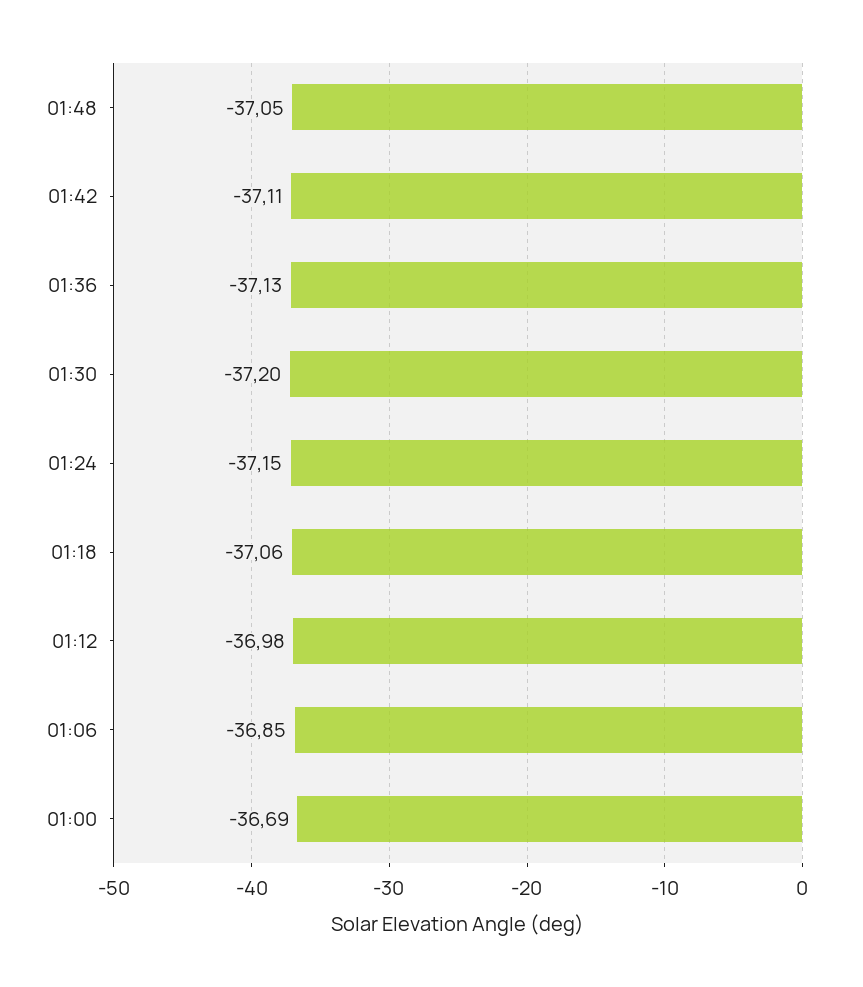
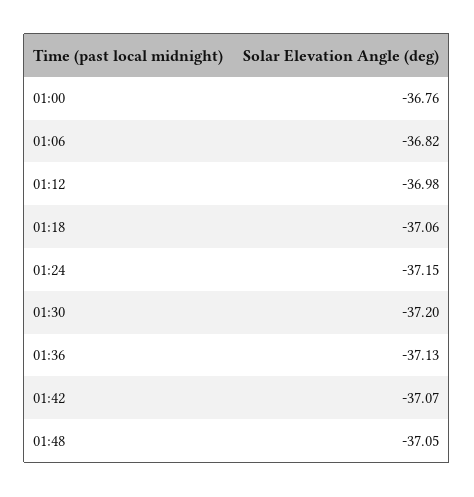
01:42: -37.11 -> -37.07
01:06: -36.85 -> -36.82
01:00: -36.69 -> -36.76

